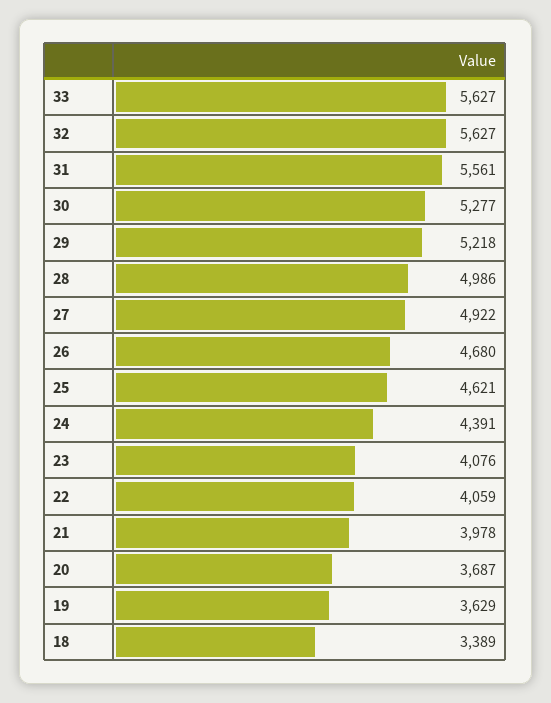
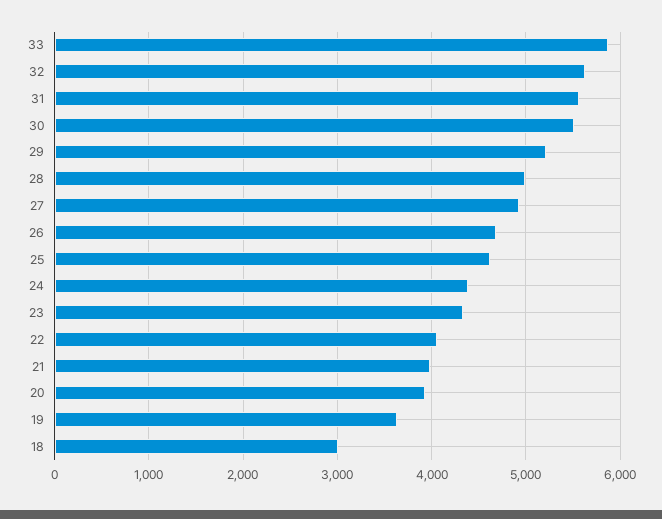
33: 5627 -> 5900
30: 5277 -> 5500
23: 4076 -> 4300
20: 3687 -> 3900
18: 3389 -> 3000

